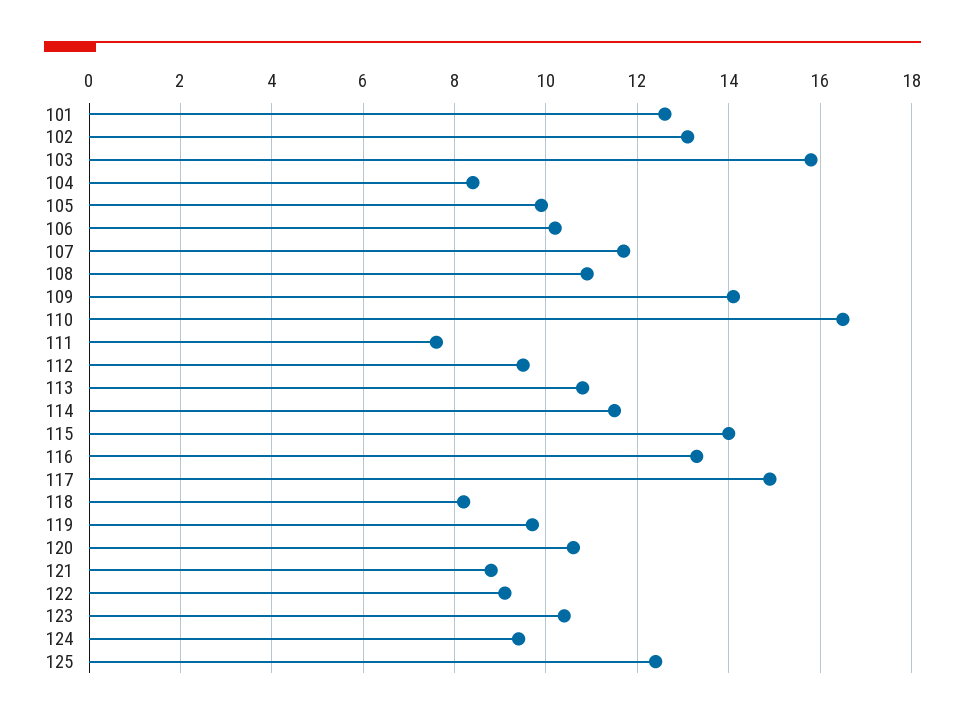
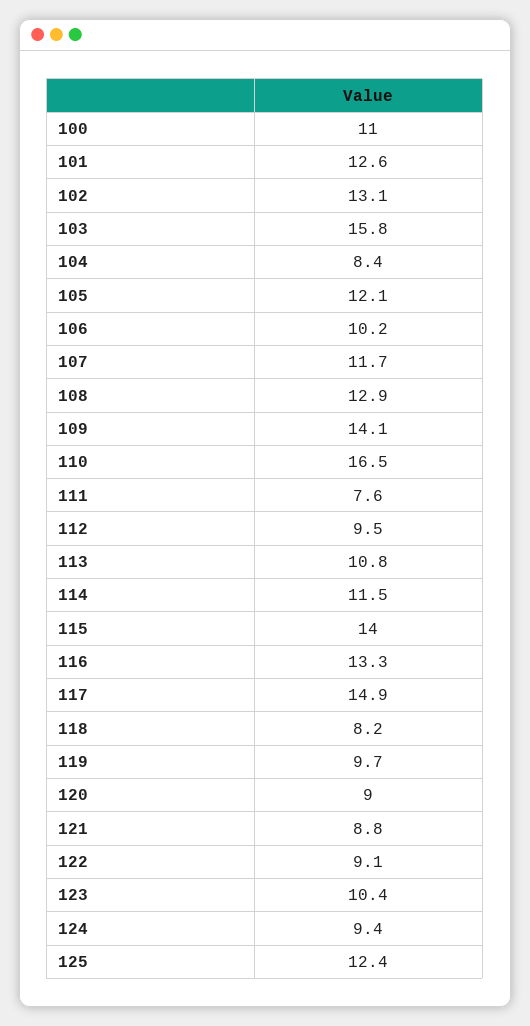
105: 10 -> 12.1
108: 11 -> 12.9
120: 10.5 -> 9
100: none -> 11

